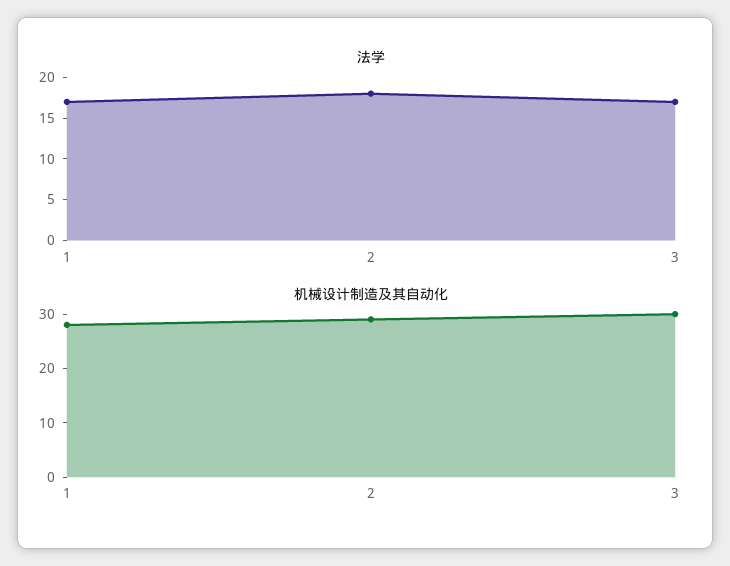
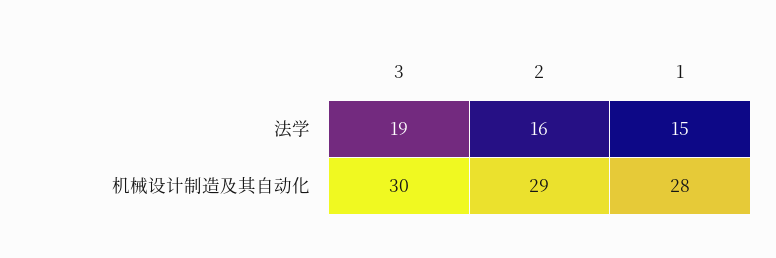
法学, 1: 17 -> 15
法学, 2: 18 -> 16
法学, 3: 17 -> 19

